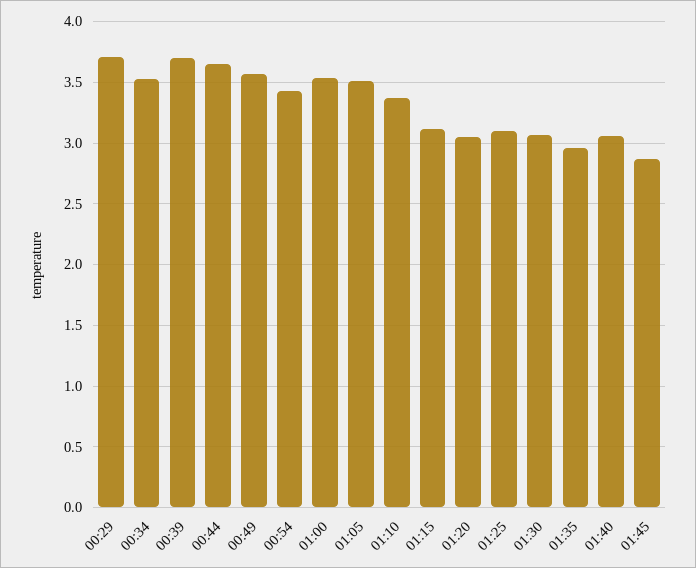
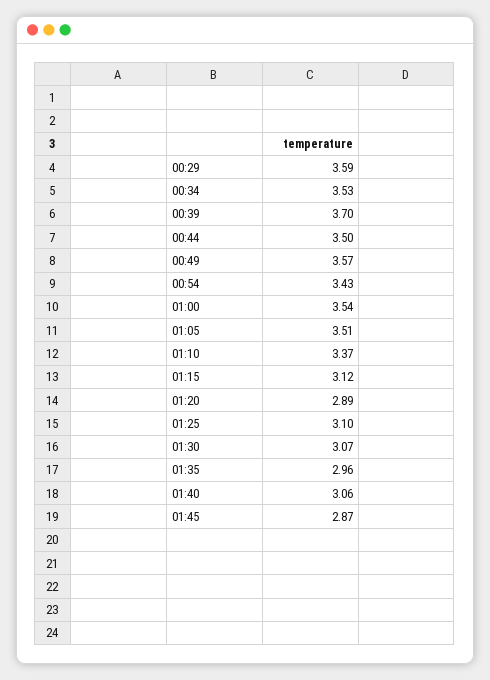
00:29: 3.7 -> 3.59
00:44: 3.65 -> 3.5
01:20: 3.05 -> 2.89

